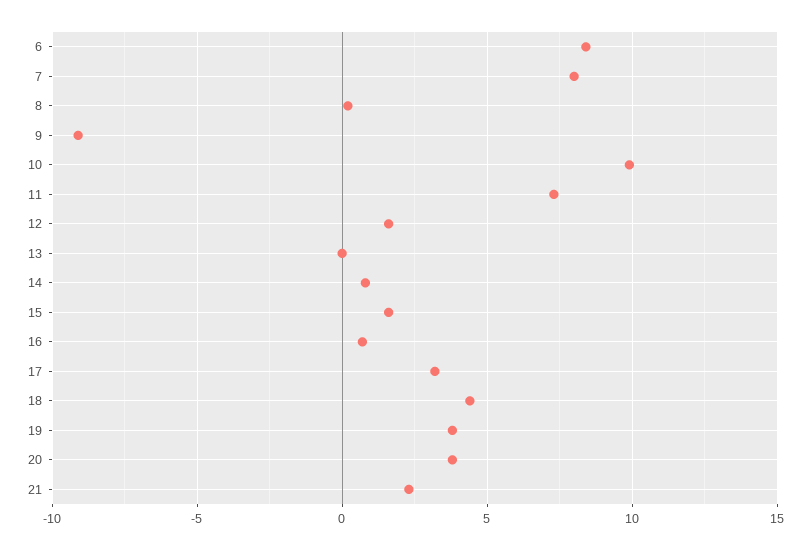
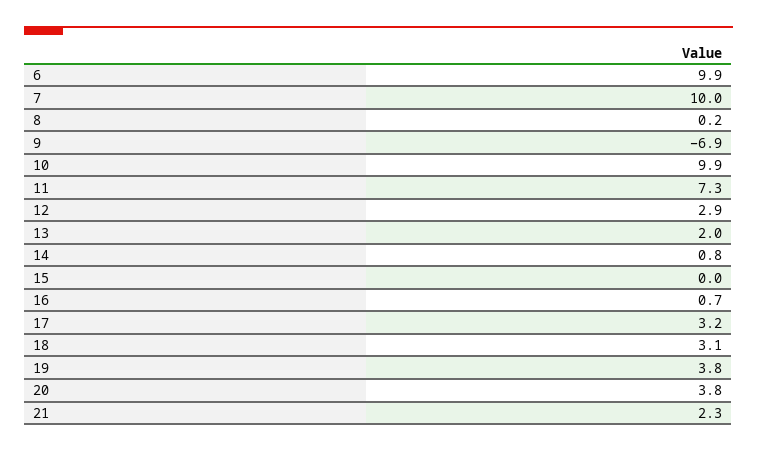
6: 8.5 -> 9.9
7: 8 -> 10
9: -9 -> -6.9
12: 1.5 -> 2.9
13: 0 -> 2
15: 1.5 -> 0
18: 4.5 -> 3.1

